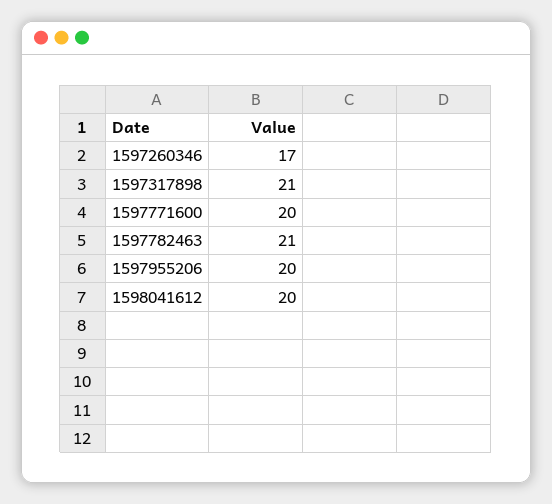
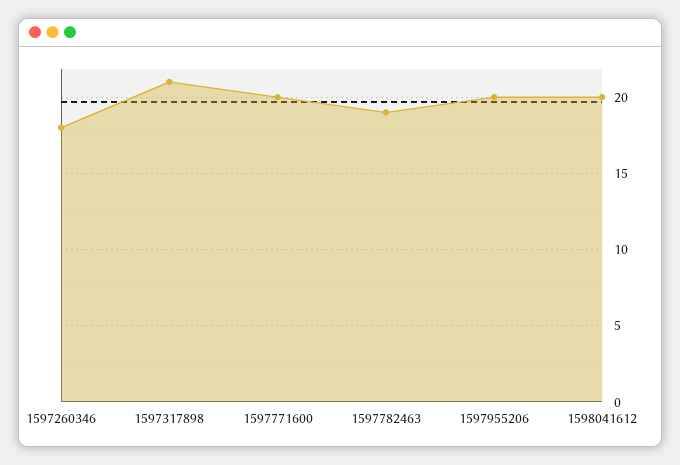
1597260346: 17 -> 18
1597782463: 21 -> 19

